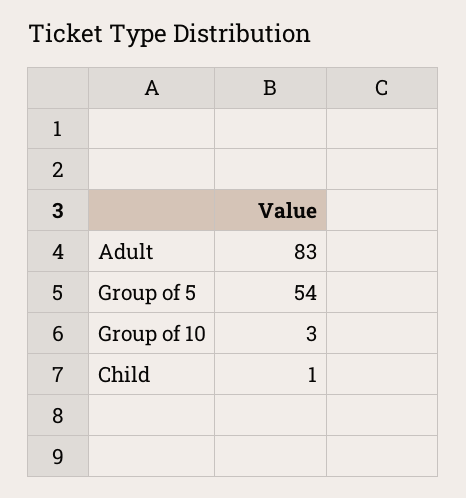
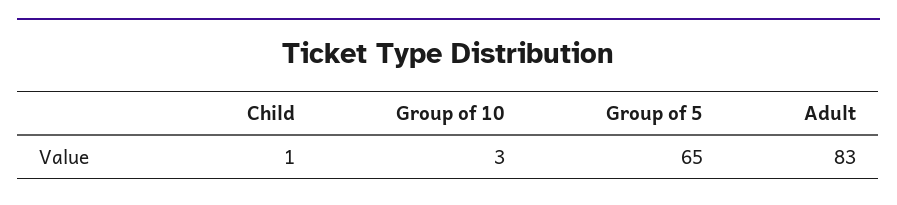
Group of 5: 54 -> 65

